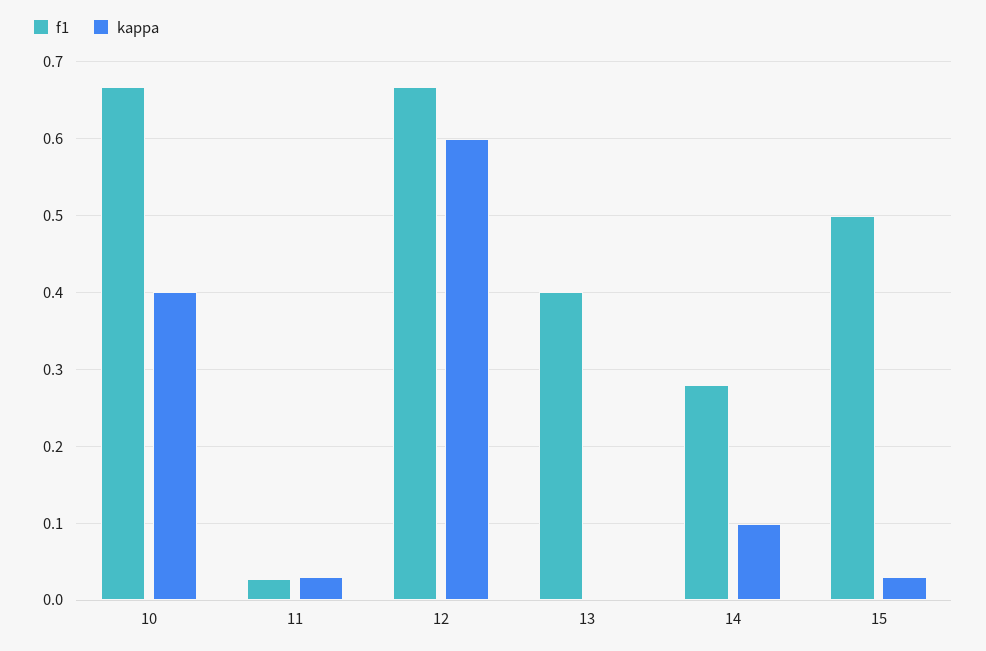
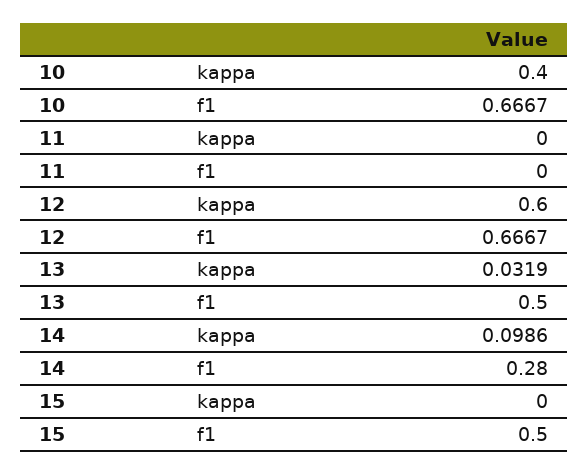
f1, 11: 0.03 -> 0
kappa, 11: 0.03 -> 0
f1, 13: 0.4 -> 0.5
kappa, 13: 0 -> 0.0319
kappa, 15: 0.03 -> 0

